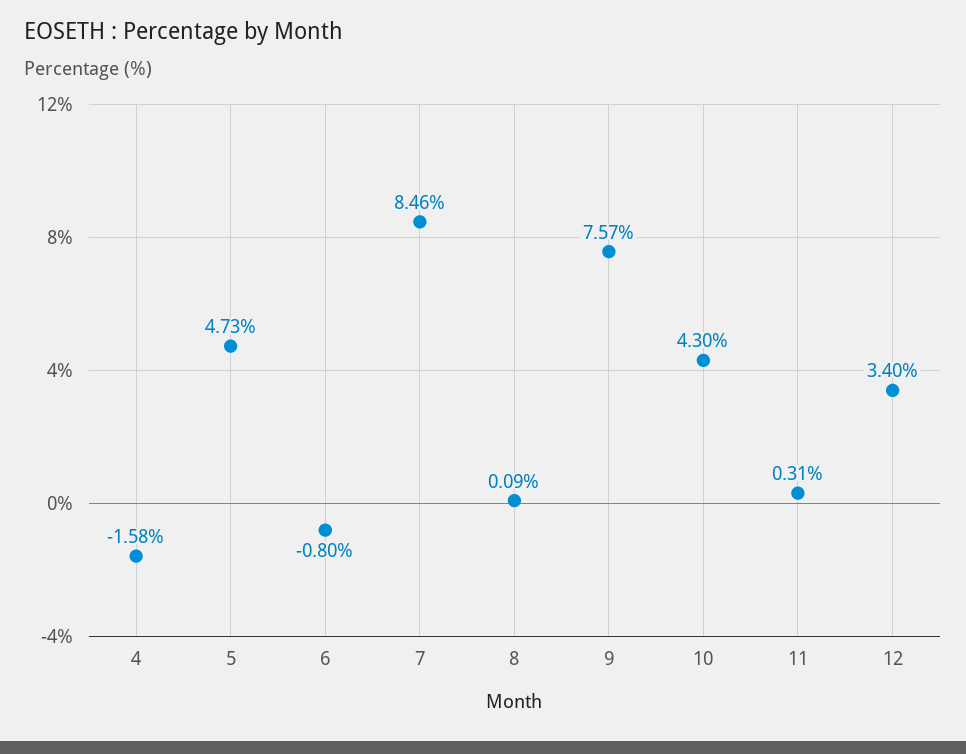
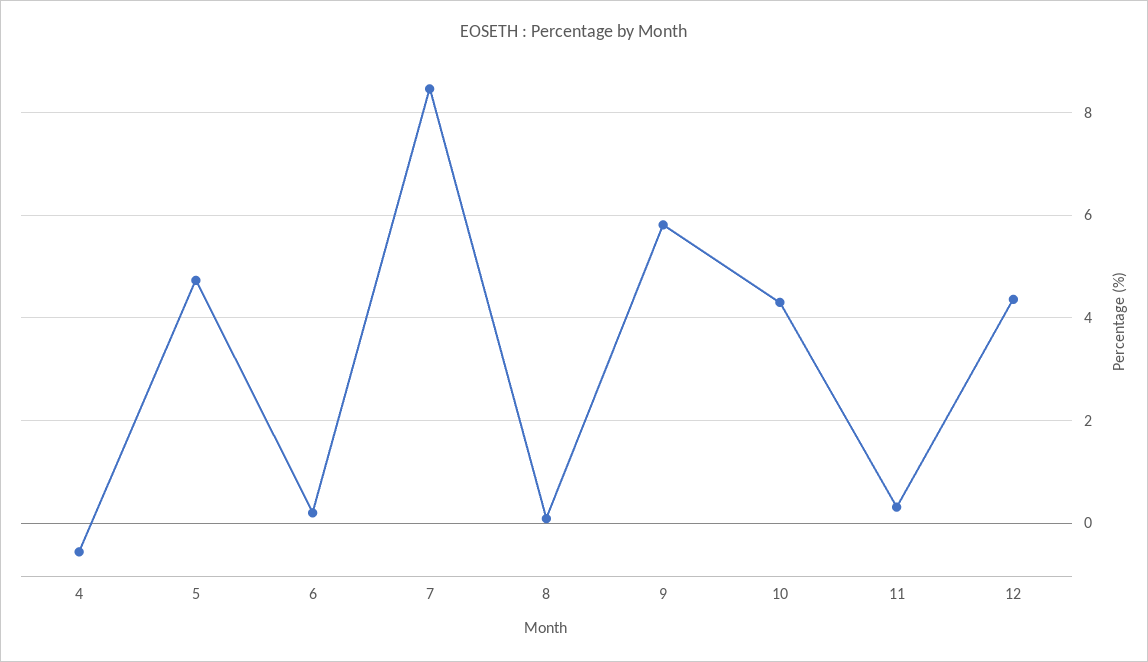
4: -1.58 -> -0.6
6: -0.8 -> 0.2
9: 7.57 -> 5.8
12: 3.4 -> 4.4

